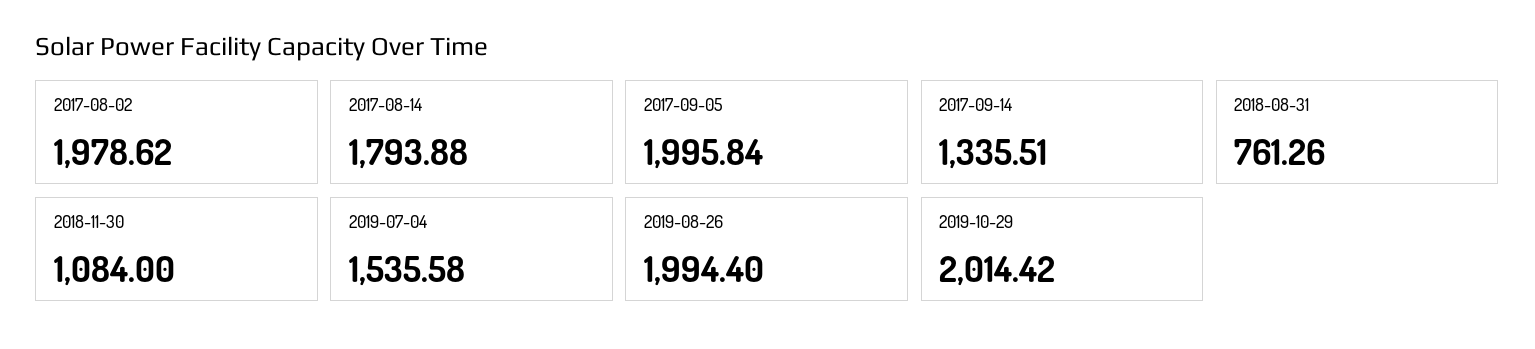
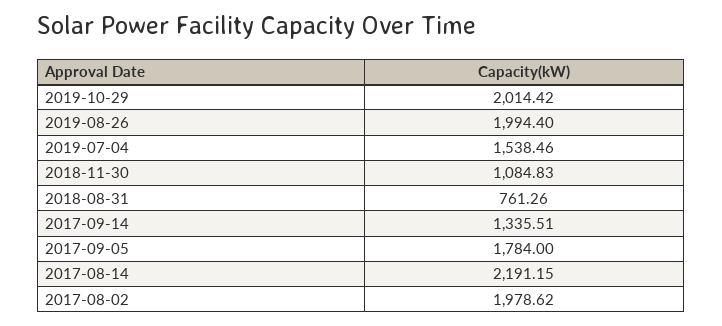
2017-08-14: 1793.88 -> 2191.15
2017-09-05: 1995.84 -> 1784
2018-11-30: 1084 -> 1084.83
2019-07-04: 1535.58 -> 1538.46

